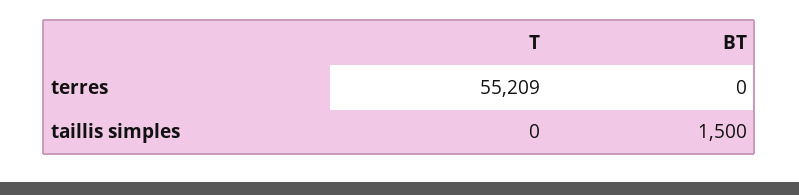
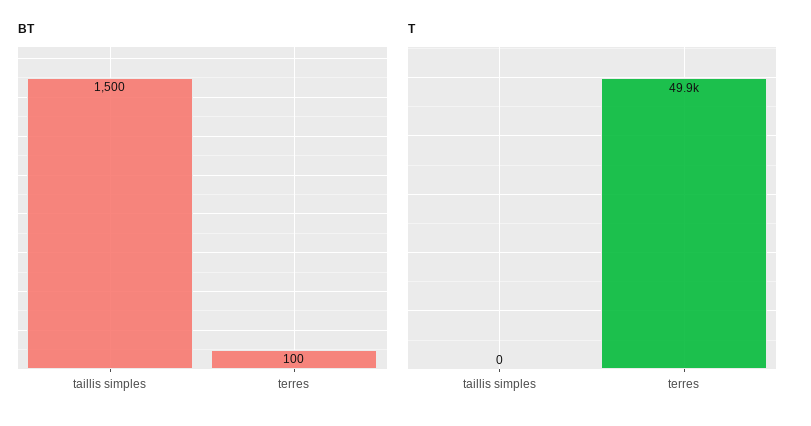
T, terres: 55209 -> 49900
BT, terres: 0 -> 100

